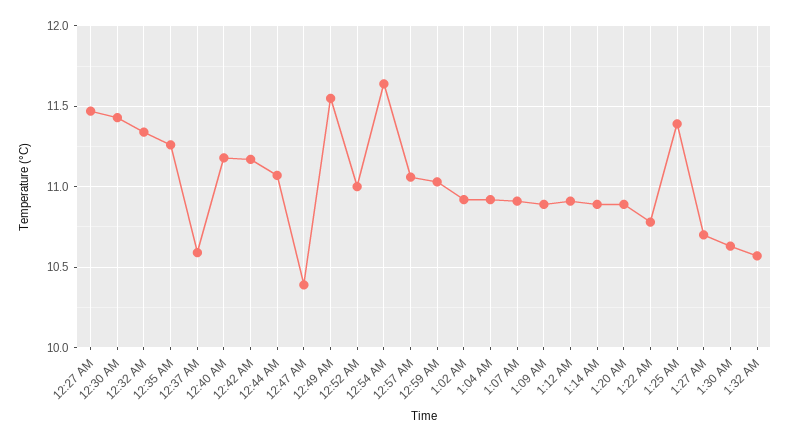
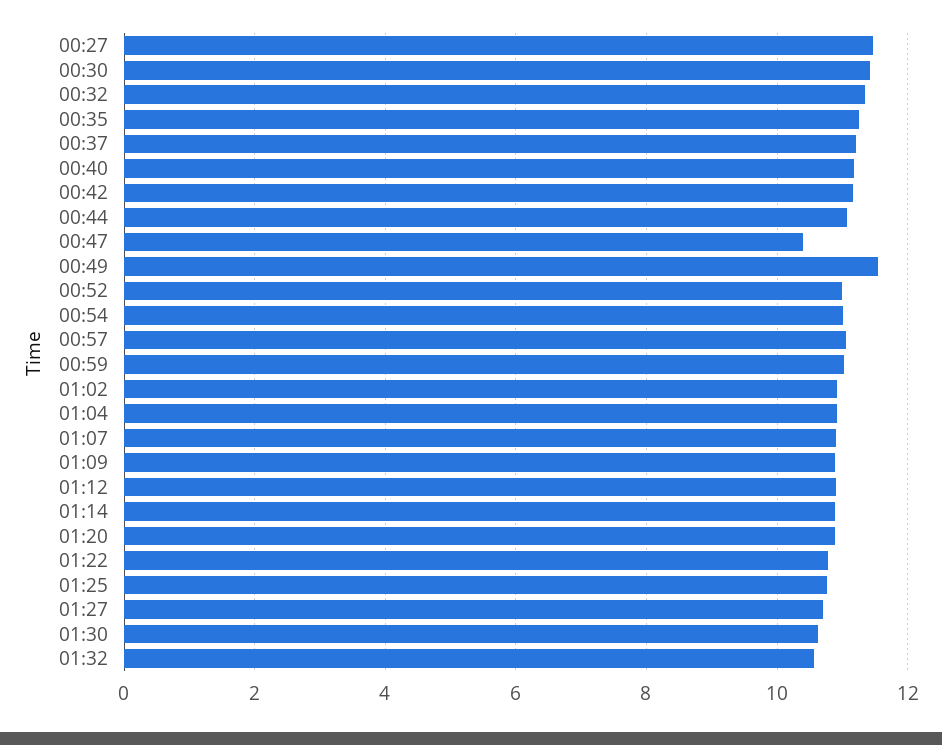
12:37 AM: 10.6 -> 11.2
12:54 AM: 11.65 -> 11
1:25 AM: 11.4 -> 10.8

